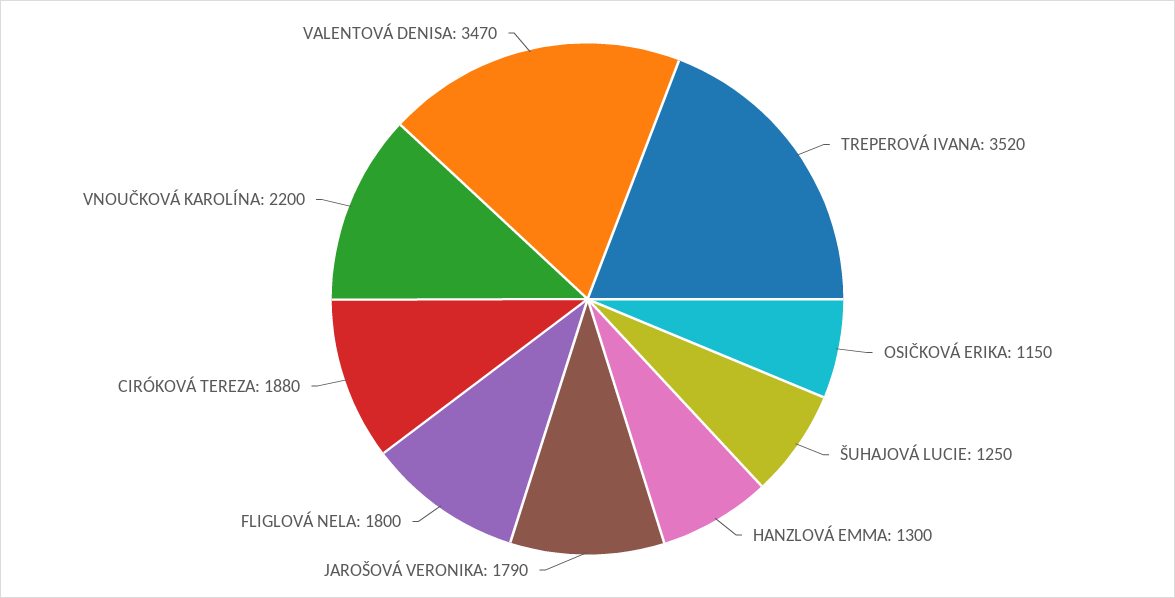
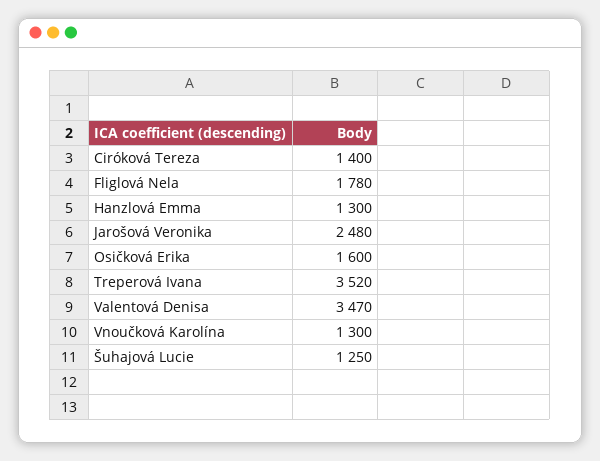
OSIČKOVÁ ERIKA: 1150 -> 1600
JAROŠOVÁ VERONIKA: 1790 -> 2480
FLIGLOVÁ NELA: 1800 -> 1780
CIRÓKOVÁ TEREZA: 1880 -> 1400
VNOUČKOVÁ KAROLÍNA: 2200 -> 1300

